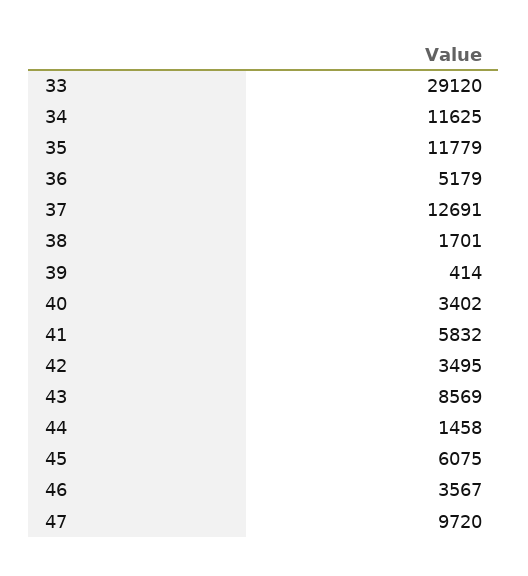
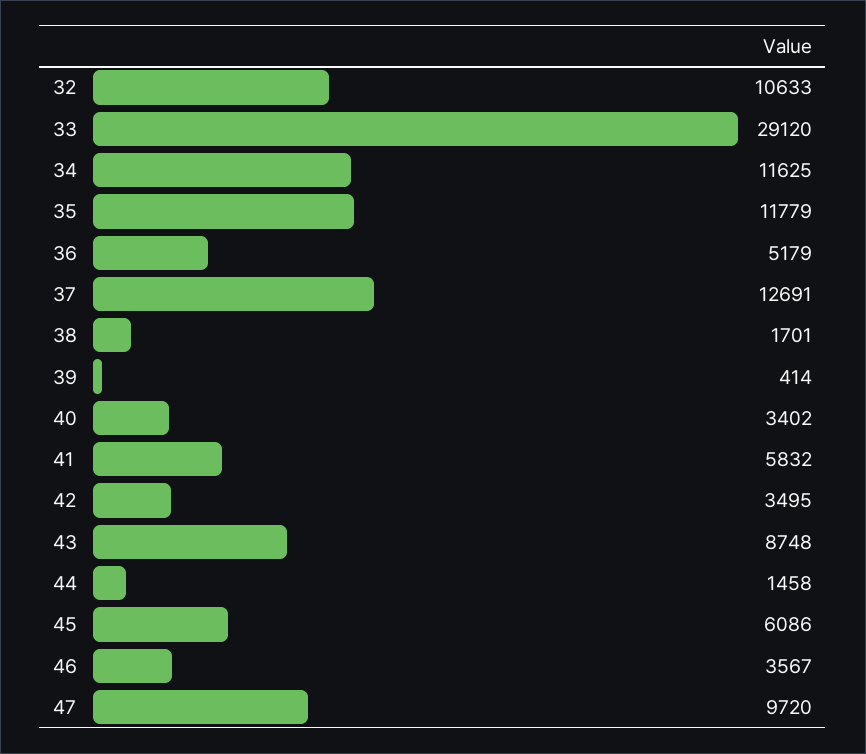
43: 8569 -> 8748
45: 6075 -> 6086
32: none -> 10633

